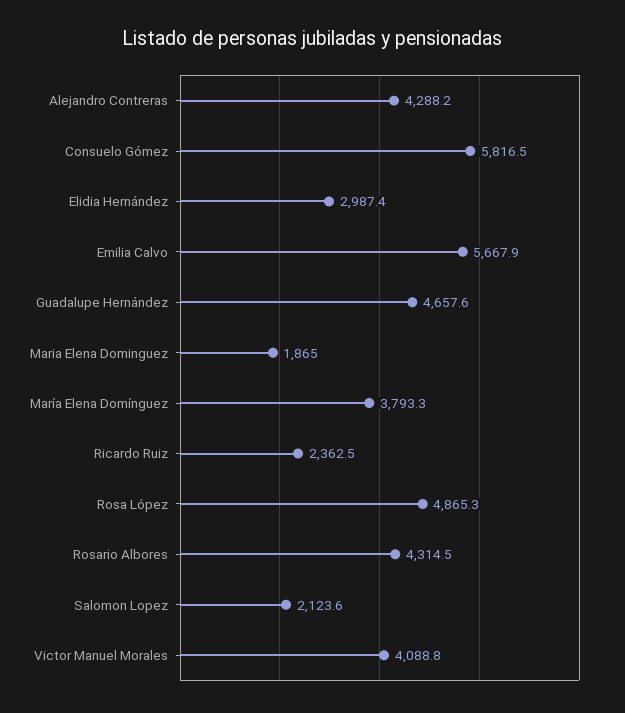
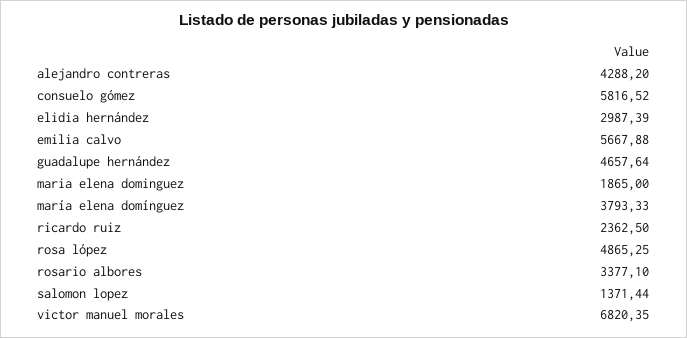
Rosario Albores: 4314.5 -> 3377.1
Salomon Lopez: 2123.6 -> 1371.44
Victor Manuel Morales: 4088.8 -> 6820.35

